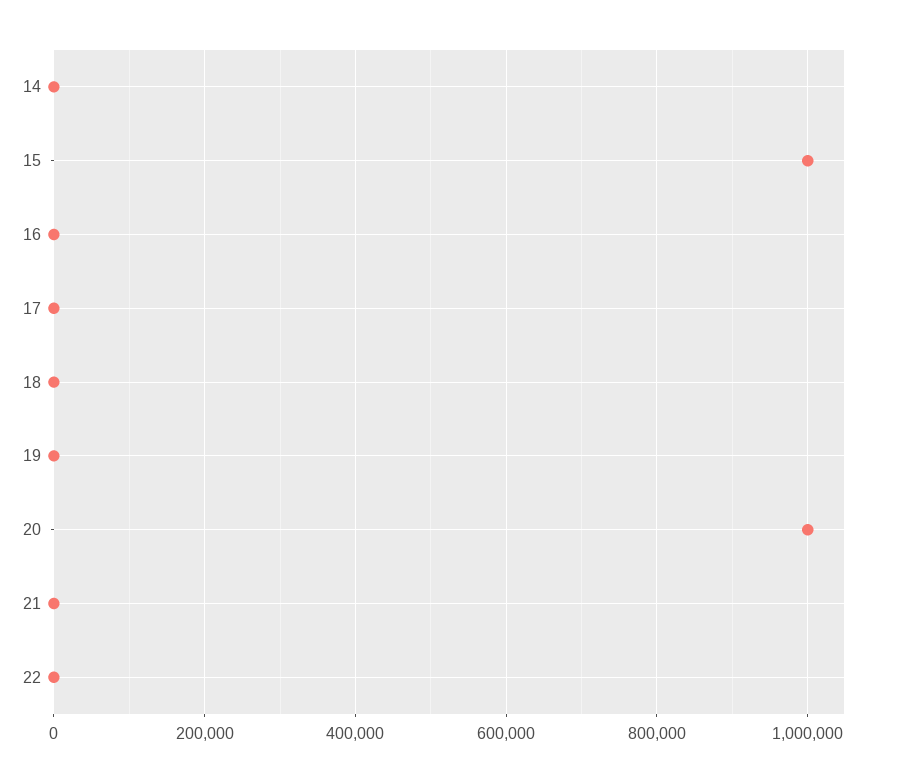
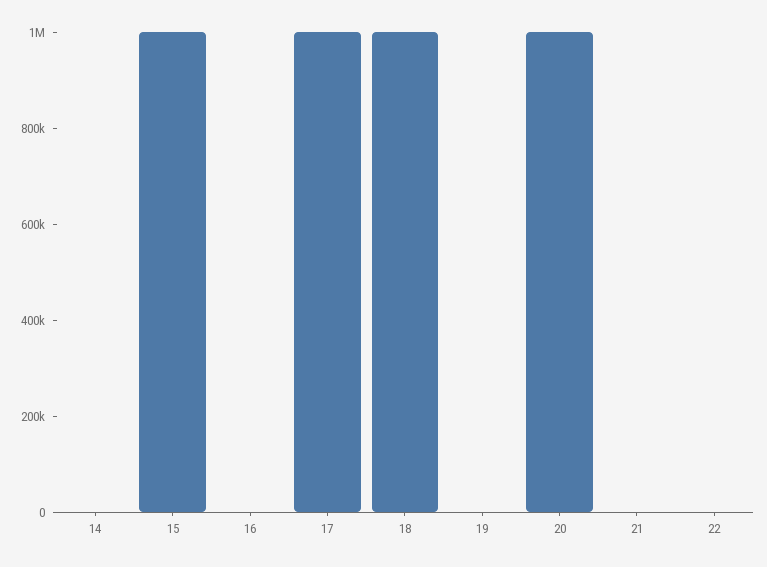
17: 0 -> 1000000
18: 0 -> 1000000

